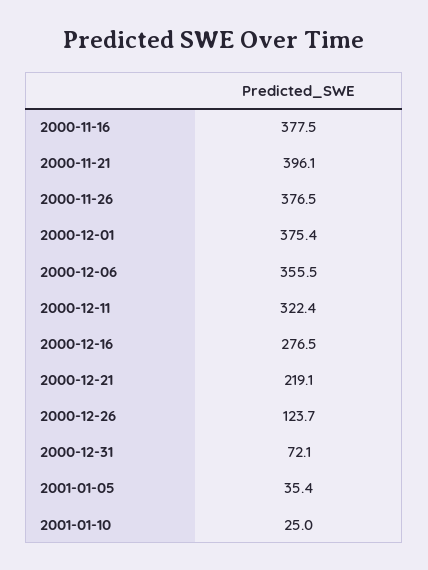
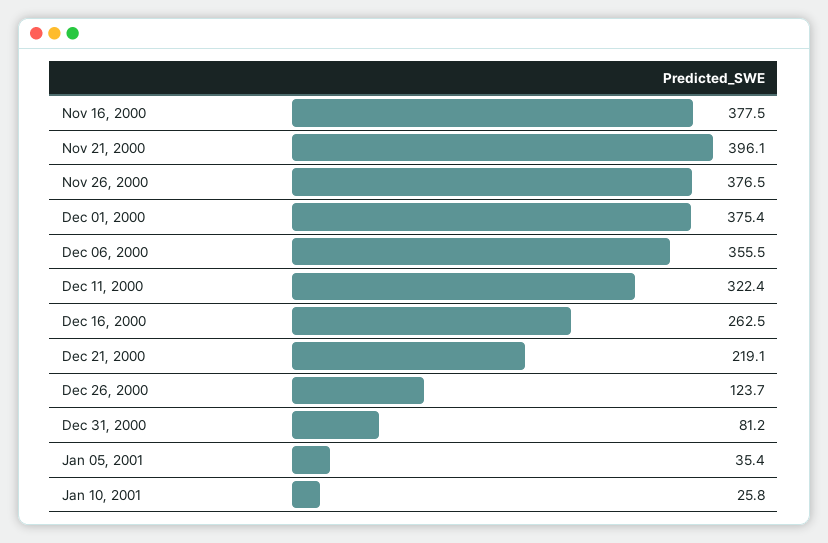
2000-12-16: 276.5 -> 262.5
2000-12-31: 72.1 -> 81.2
2001-01-10: 25 -> 25.8

